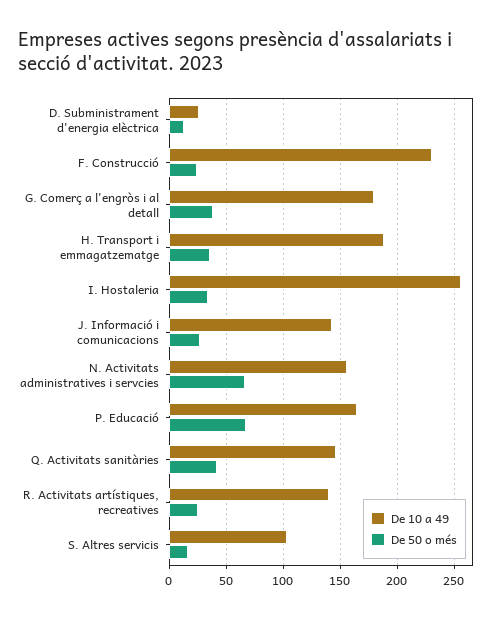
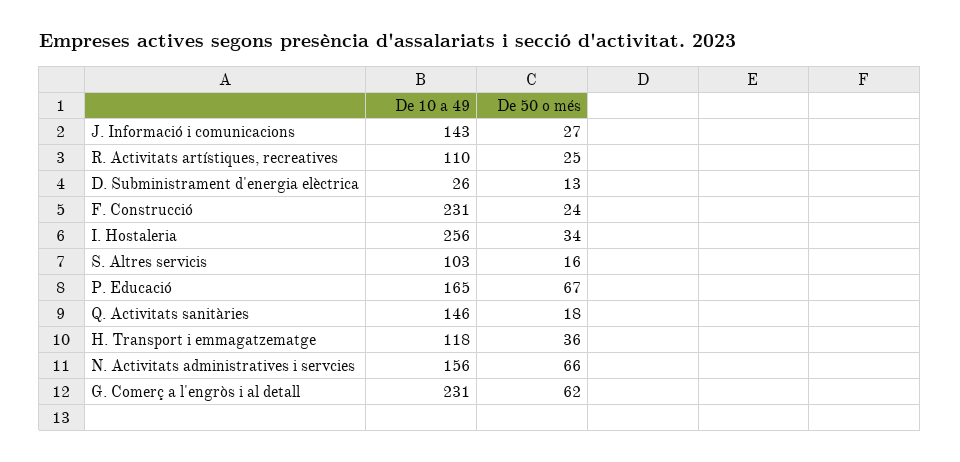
De 10 a 49, G. Comerç a l'engròs i al detall: 180 -> 231
De 50 o més, G. Comerç a l'engròs i al detall: 40 -> 62
De 10 a 49, H. Transport i emmagatzematge: 190 -> 118
De 50 o més, Q. Activitats sanitàries: 40 -> 18
De 10 a 49, R. Activitats artístiques, recreatives: 140 -> 110

